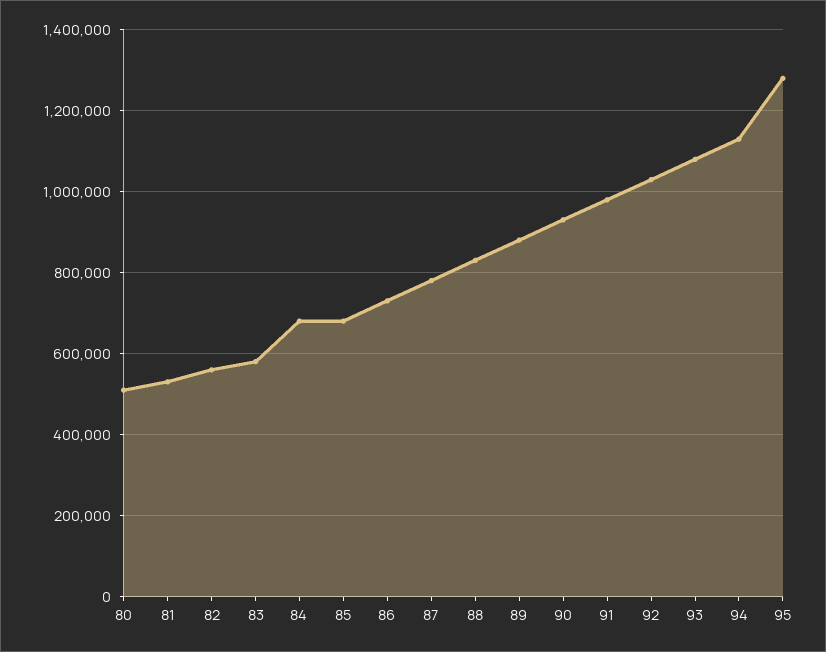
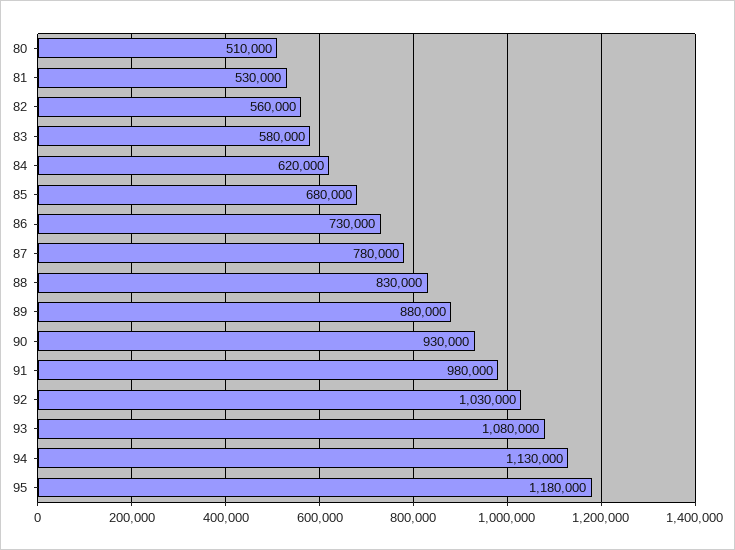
84: 680000 -> 620000
95: 1280000 -> 1180000

